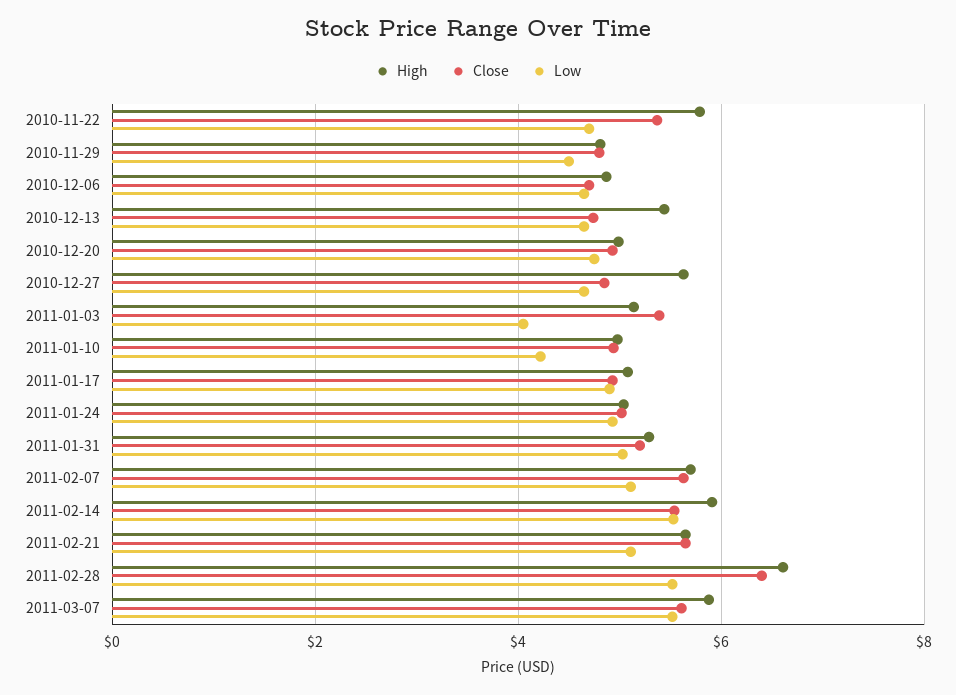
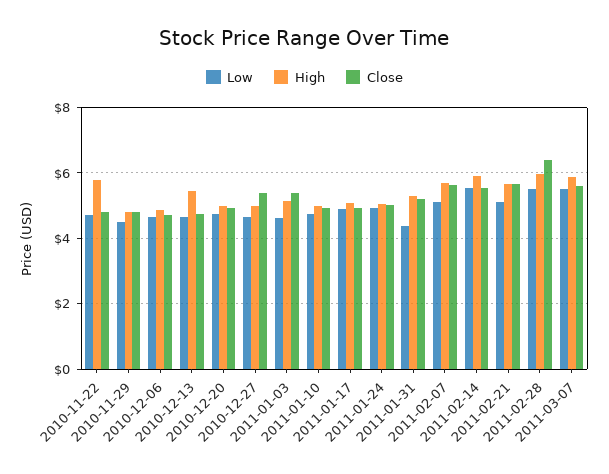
Close, 2010-11-22: 5.4 -> 4.8
High, 2010-12-27: 5.6 -> 5
Close, 2010-12-27: 4.8 -> 5.4
Low, 2011-01-03: 4 -> 4.6
Low, 2011-01-10: 4.2 -> 4.8
Low, 2011-01-31: 5 -> 4.4
High, 2011-02-28: 6.6 -> 6

